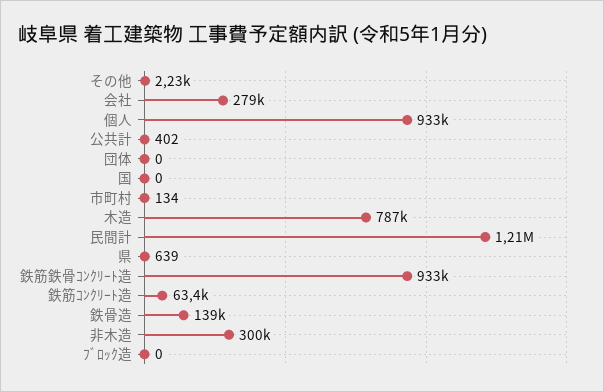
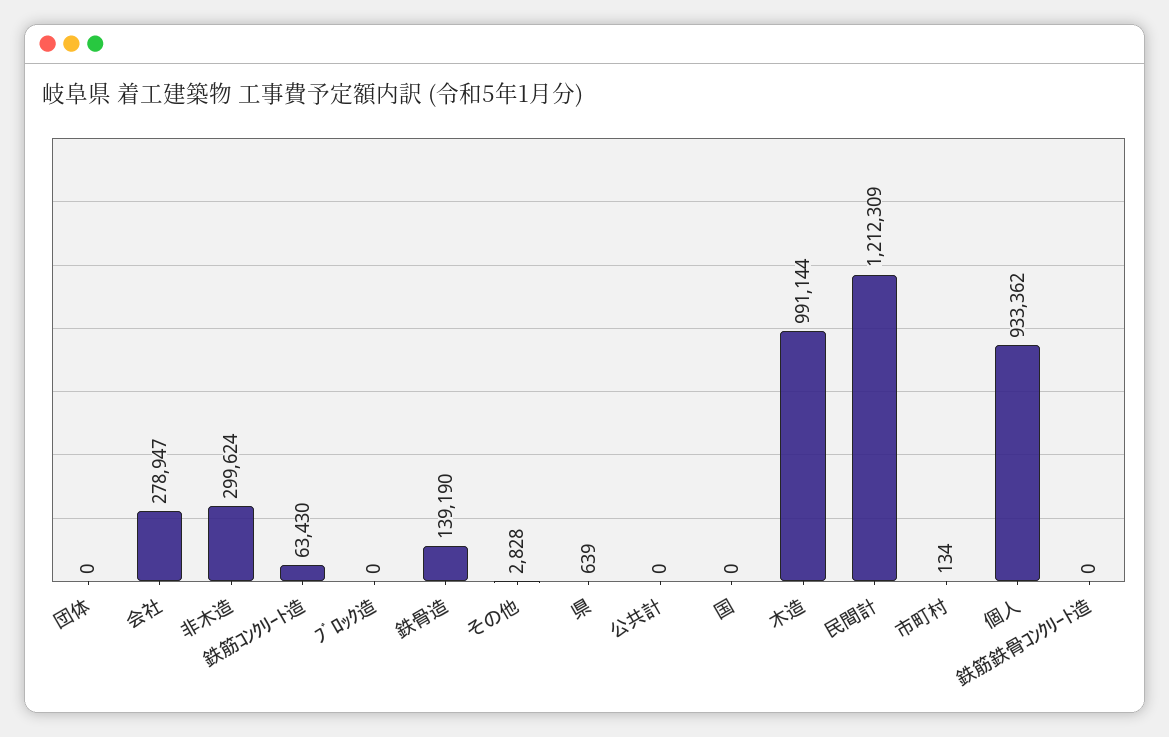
その他: 2230 -> 2828
公共計: 402 -> 0
木造: 787000 -> 991144
鉄筋鉄骨ｺﾝｸﾘｰﾄ造: 933000 -> 0

